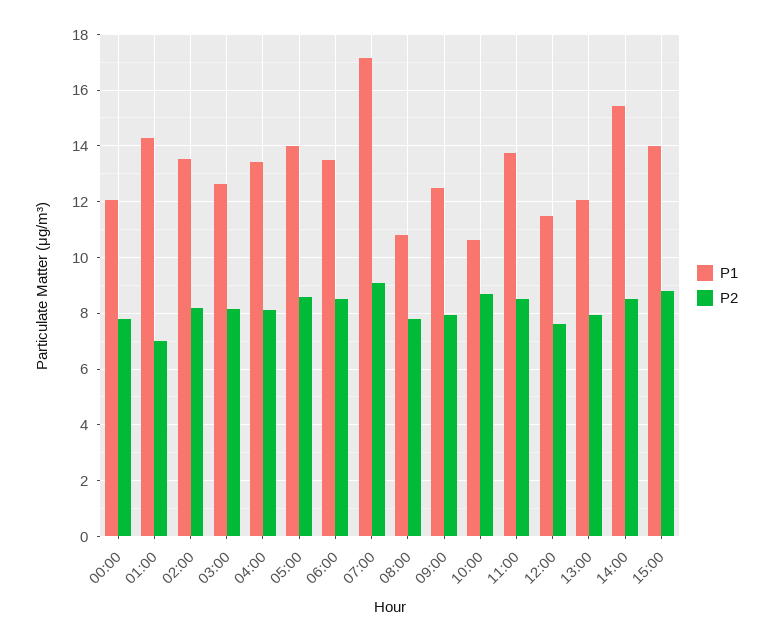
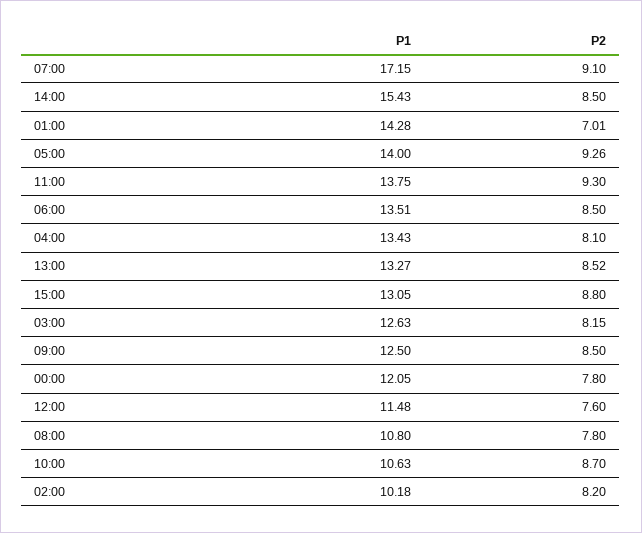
P1, 02:00: 13.5 -> 10.18
P2, 05:00: 8.5 -> 9.26
P2, 09:00: 8 -> 8.5
P2, 11:00: 8.5 -> 9.3
P1, 13:00: 12 -> 13.27
P2, 13:00: 8 -> 8.52
P1, 15:00: 14 -> 13.05

